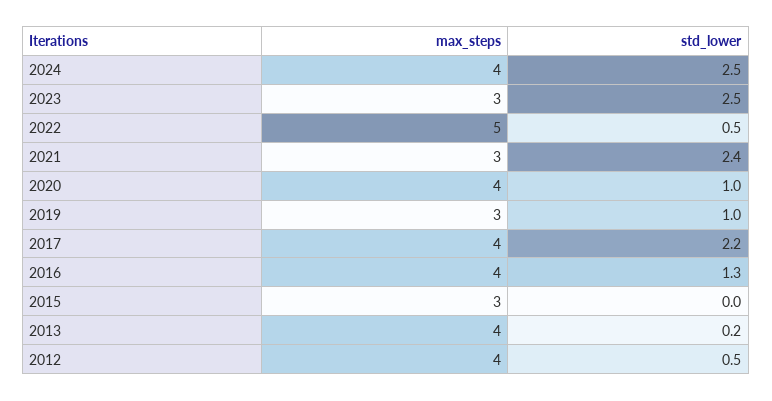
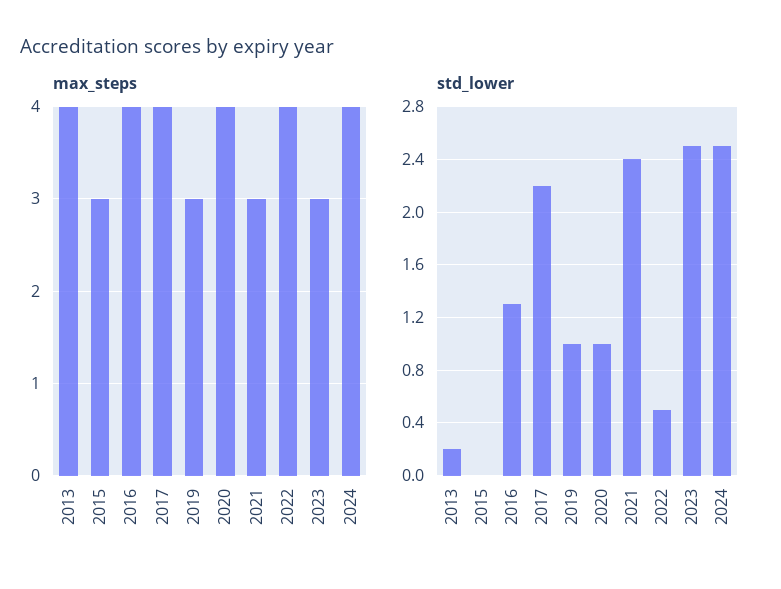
max_steps, 2022: 5 -> 4
max_steps, 2012: 4 -> none
std_lower, 2012: 0.5 -> none

